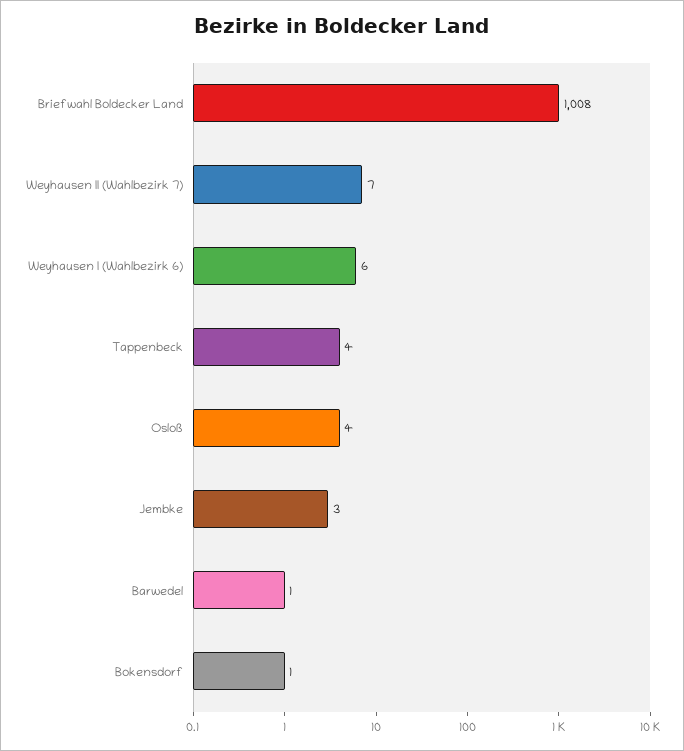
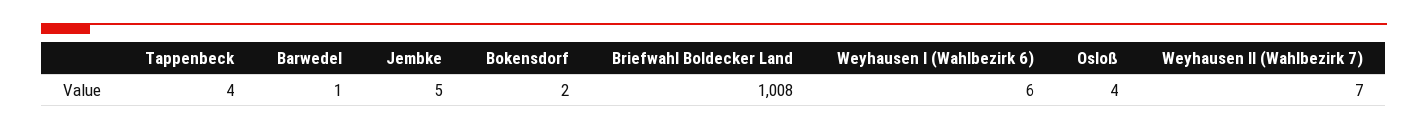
Jembke: 3 -> 5
Bokensdorf: 1 -> 2

